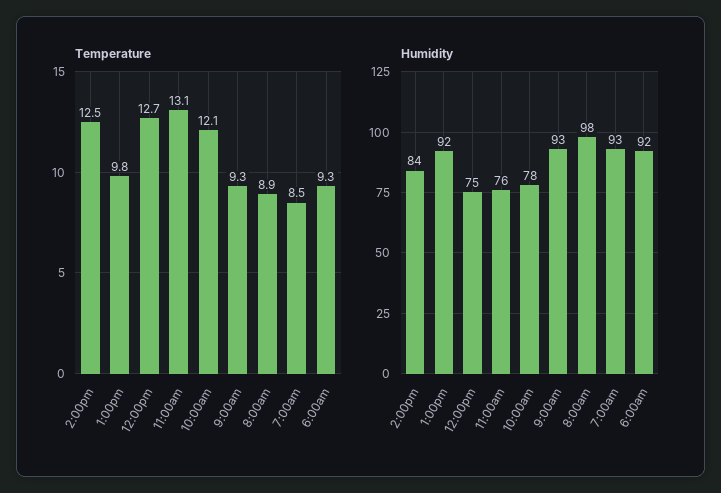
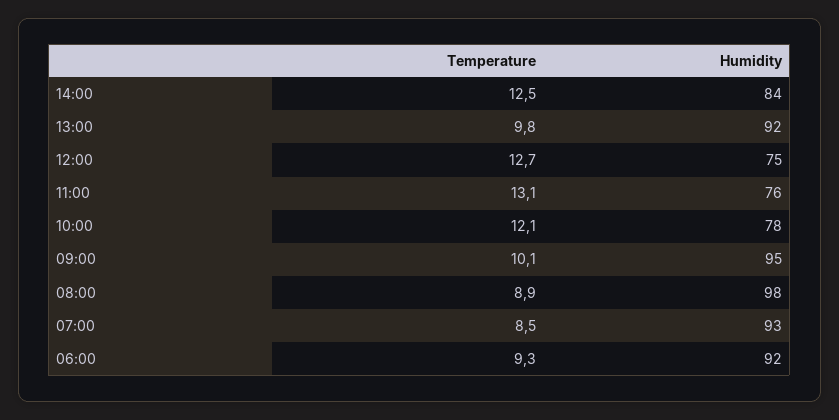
Temperature, 9:00am: 9.3 -> 10.1
Humidity, 9:00am: 93 -> 95

